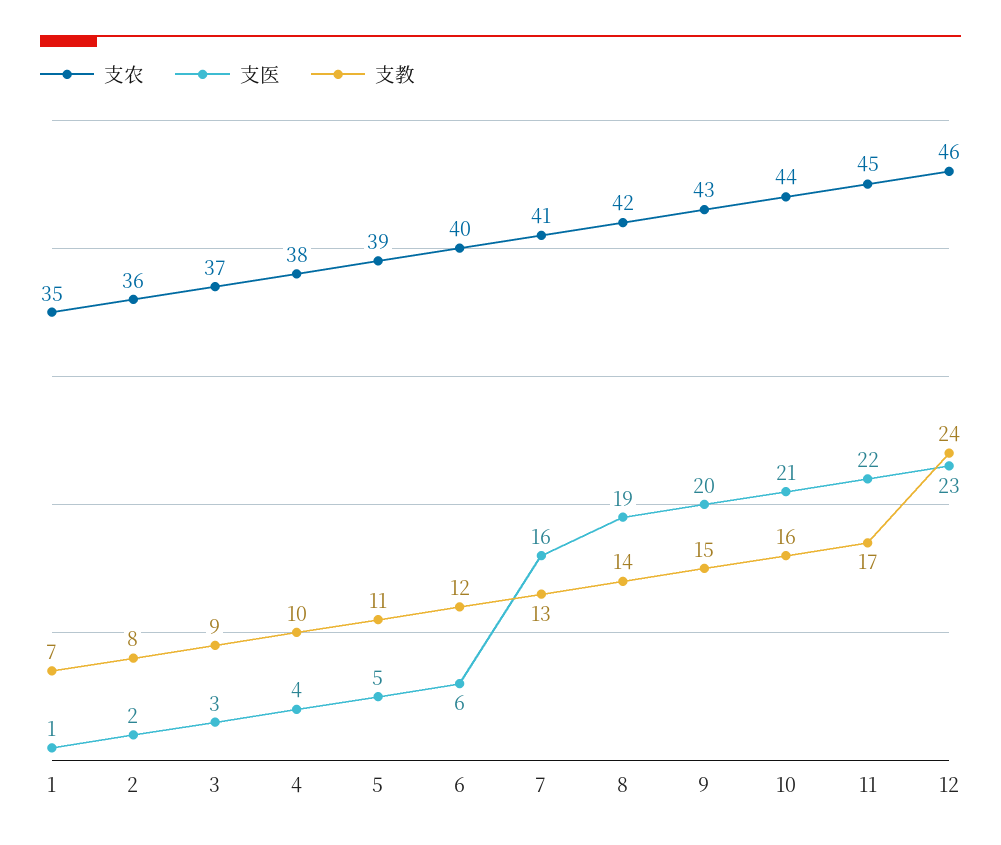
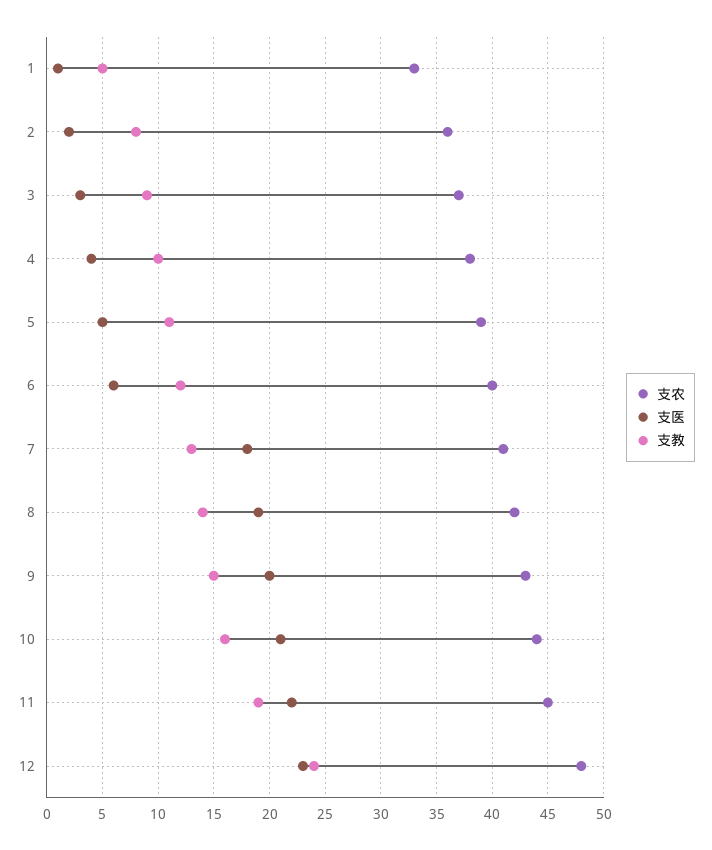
支农, 1: 35 -> 33
支教, 1: 7 -> 5
支医, 7: 16 -> 18
支教, 11: 17 -> 19
支农, 12: 46 -> 48

